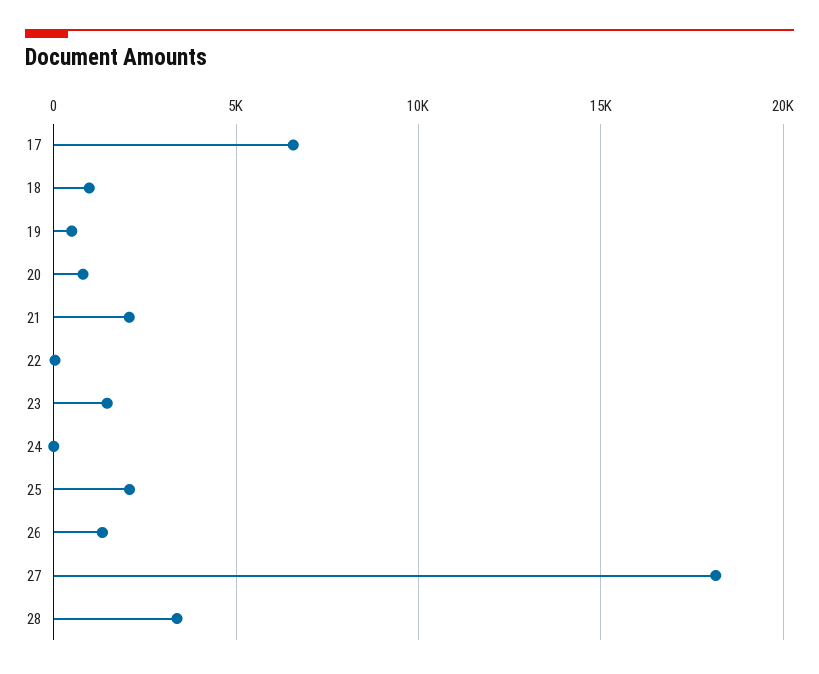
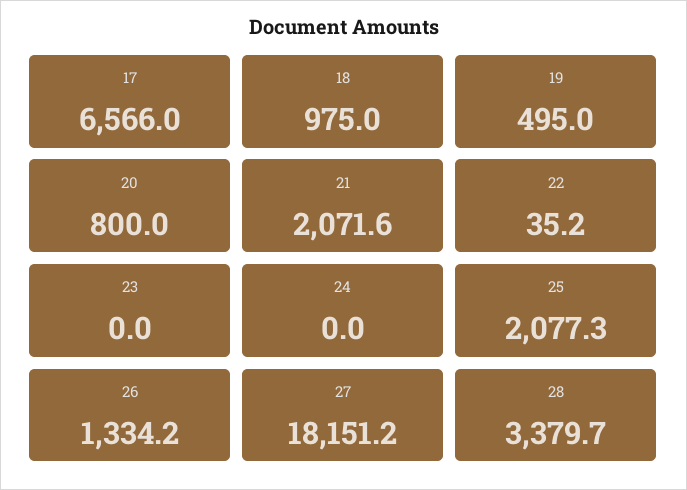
23: 1500 -> 0

